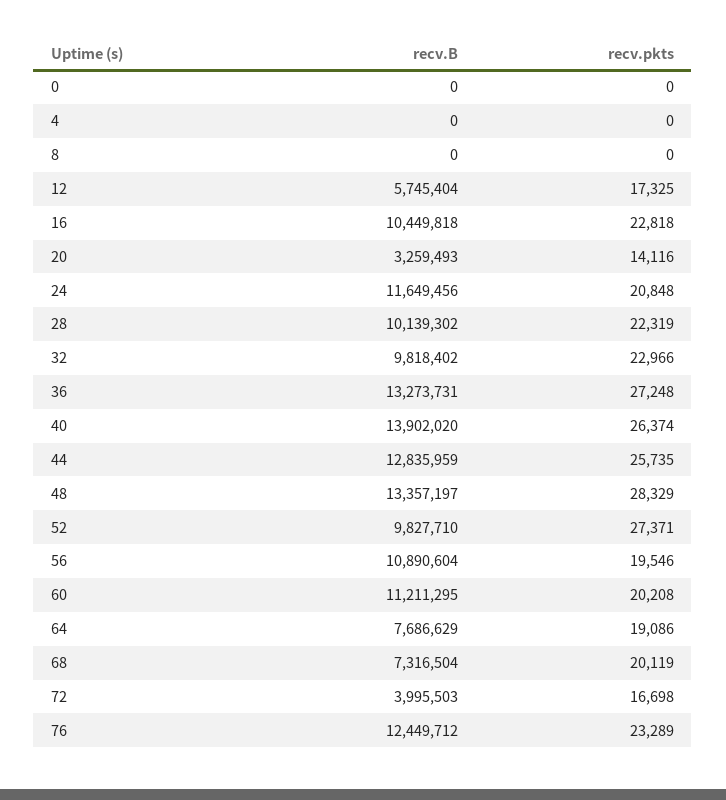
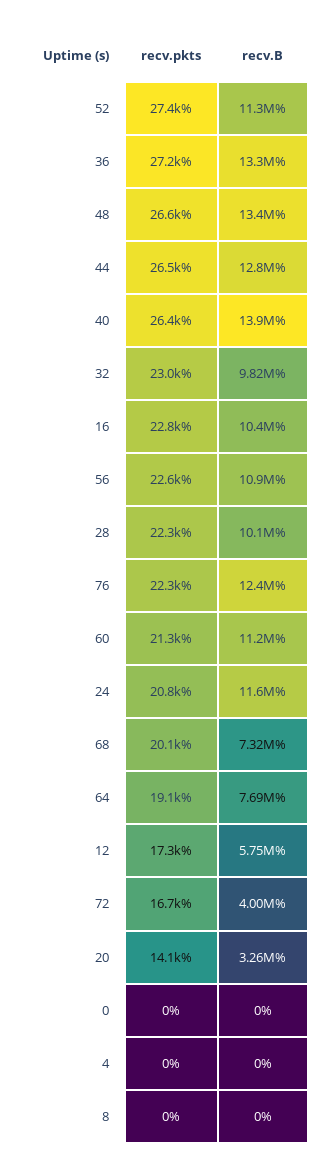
recv.pkts, 44: 25735 -> 26500
recv.pkts, 48: 28329 -> 26600
recv.B, 52: 9827710 -> 11300000
recv.pkts, 56: 19546 -> 22600
recv.pkts, 60: 20208 -> 21300
recv.pkts, 76: 23289 -> 22300

